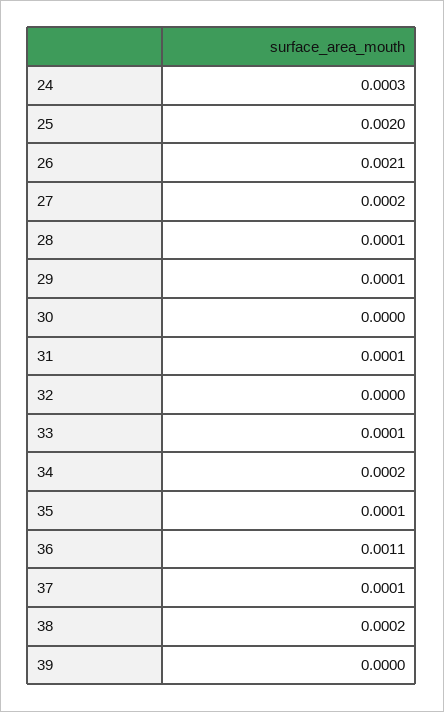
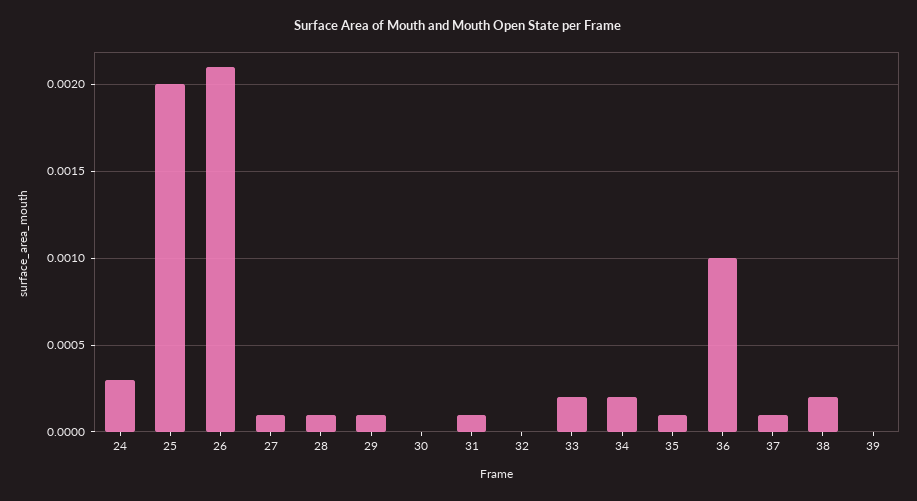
27: 0.0002 -> 0.0001
33: 0.0001 -> 0.0002
36: 0.0011 -> 0.001

